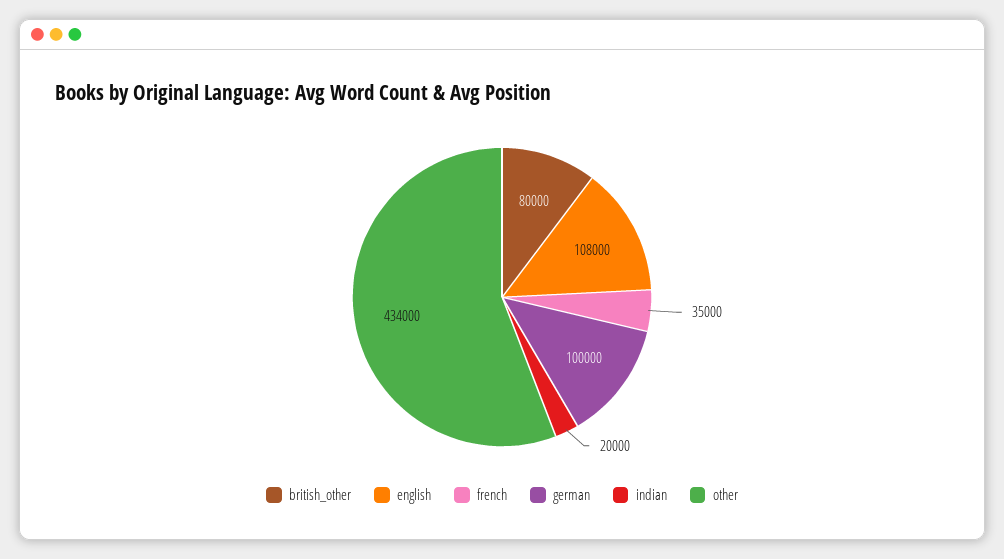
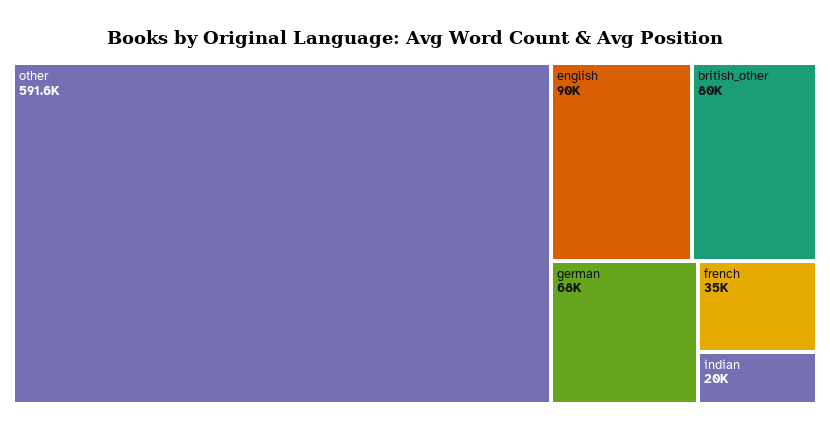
english: 108000 -> 90000
german: 100000 -> 68000
other: 434000 -> 591600

